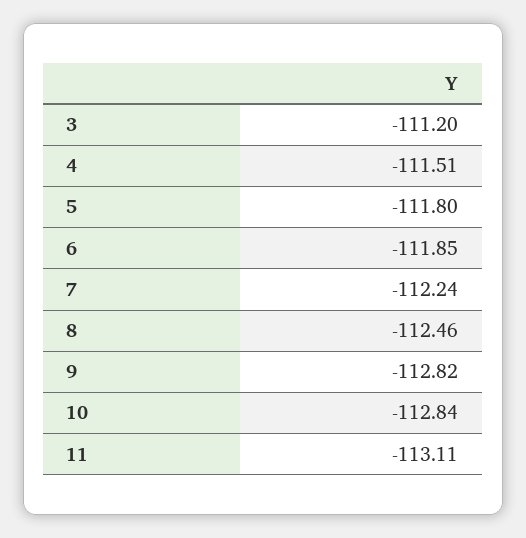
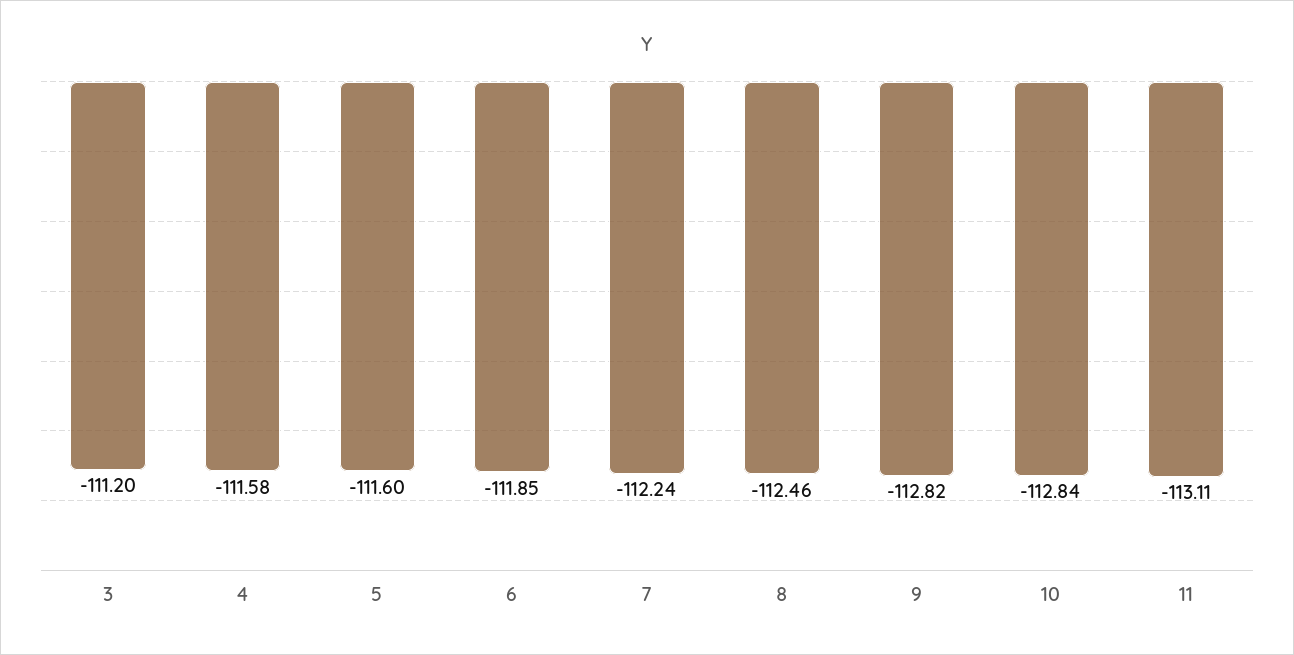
4: -111.51 -> -111.58
5: -111.8 -> -111.6

